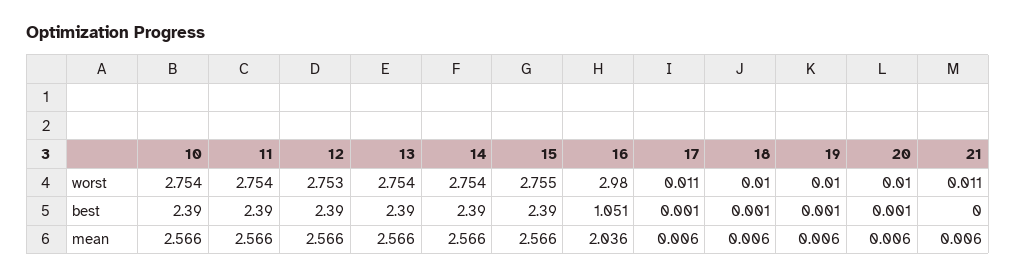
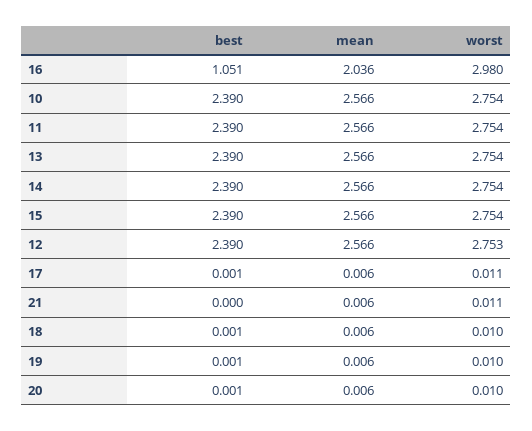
15, worst: 2.755 -> 2.754

